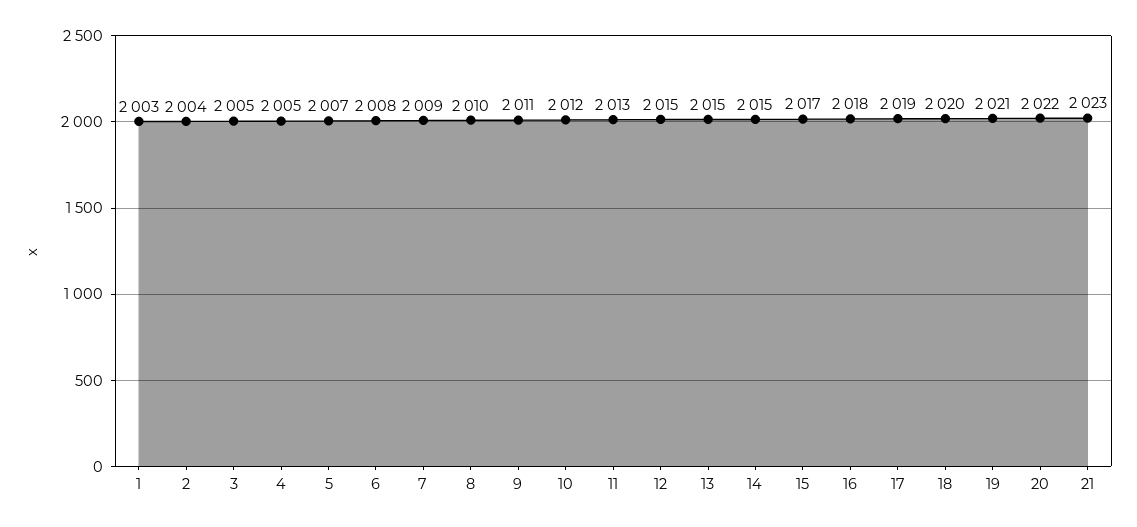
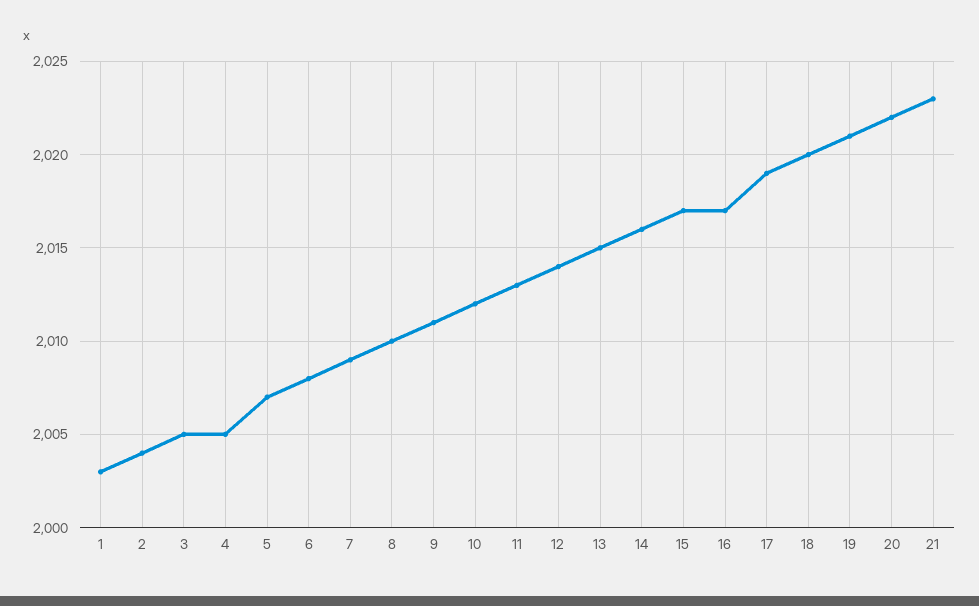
12: 2015 -> 2014
14: 2015 -> 2016
16: 2018 -> 2017

